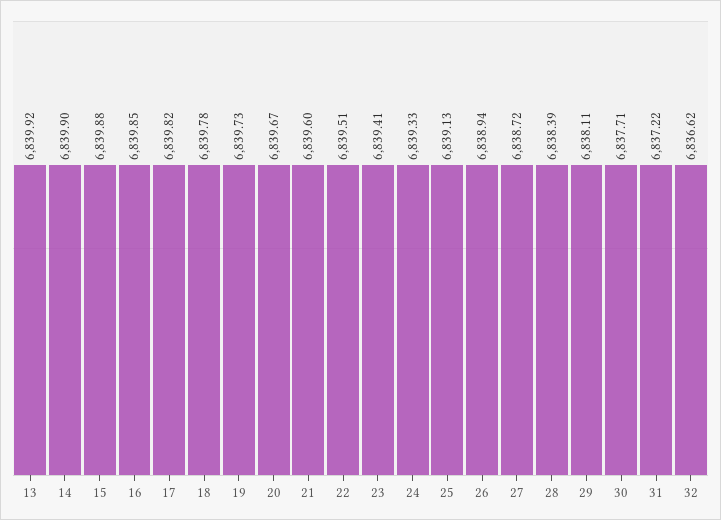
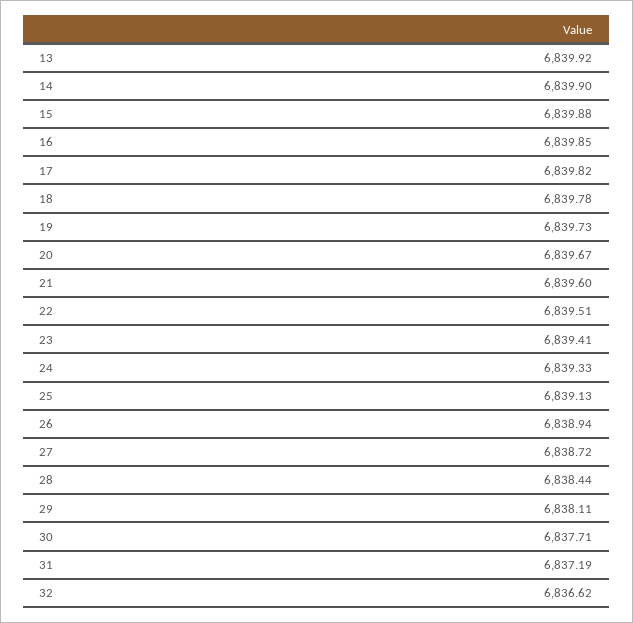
28: 6838.39 -> 6838.44
31: 6837.22 -> 6837.19

